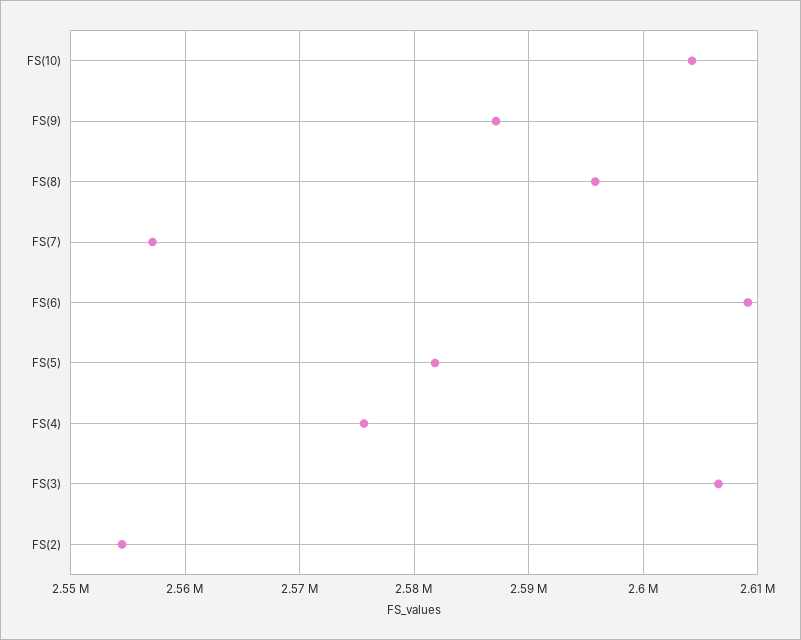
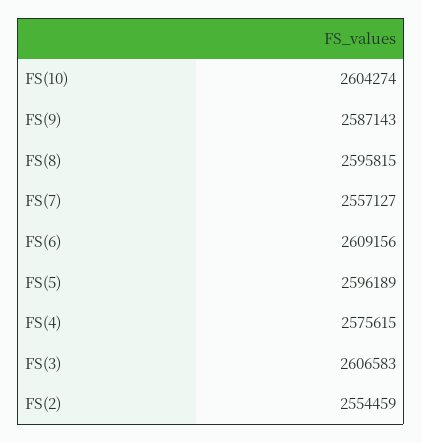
FS(5): 2582000 -> 2596189

